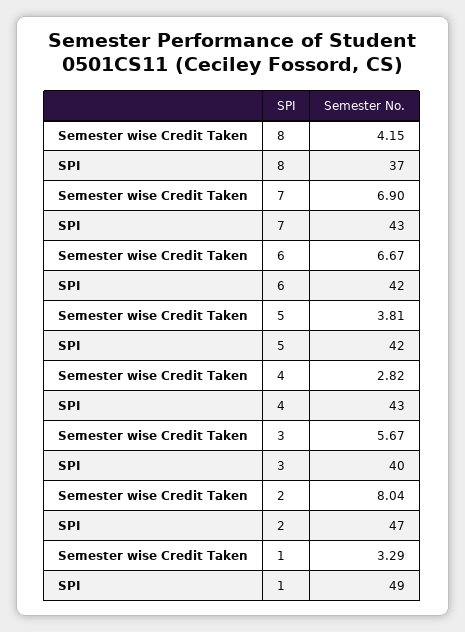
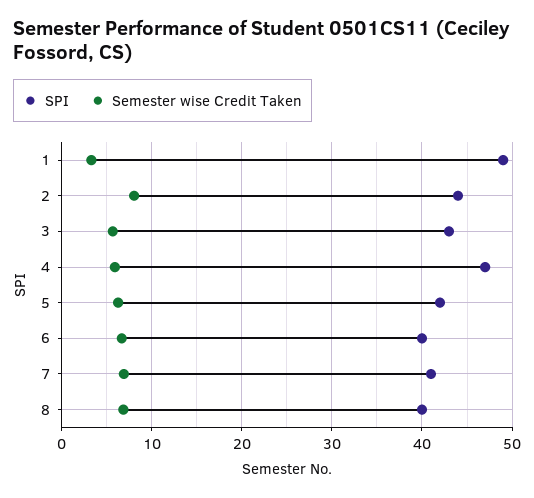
Semester wise Credit Taken, 8: 4.15 -> 7
SPI, 8: 37 -> 40
SPI, 7: 43 -> 41
SPI, 6: 42 -> 40
Semester wise Credit Taken, 5: 3.81 -> 6
Semester wise Credit Taken, 4: 2.82 -> 6
SPI, 4: 43 -> 47
SPI, 3: 40 -> 43
SPI, 2: 47 -> 44

